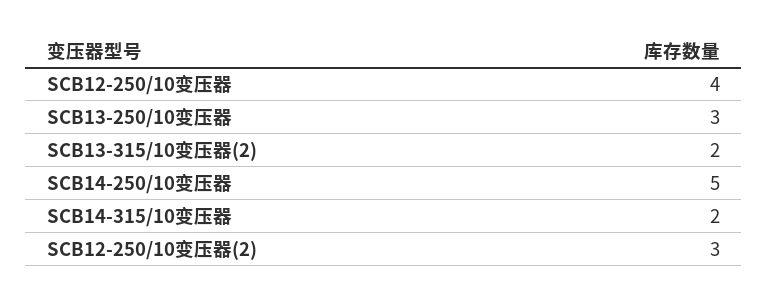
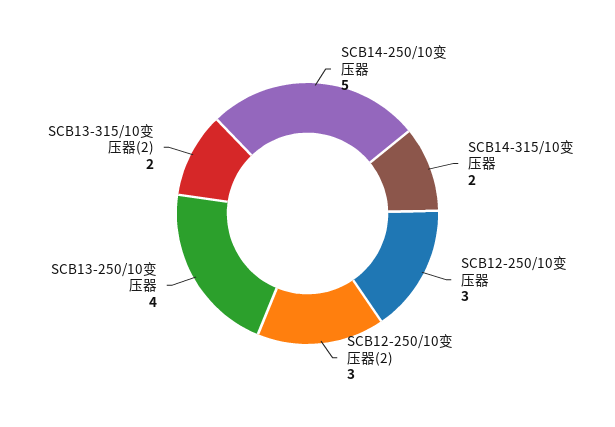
SCB12-250/10变压器: 4 -> 3
SCB13-250/10变压器: 3 -> 4

